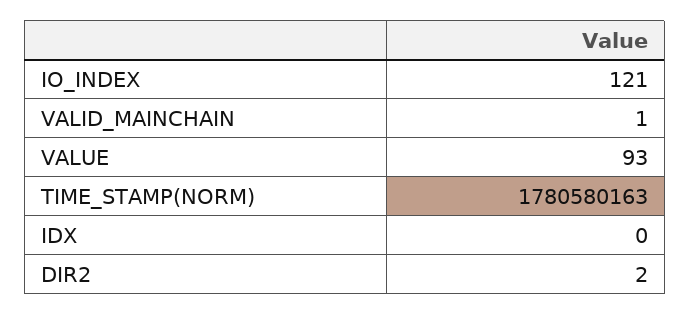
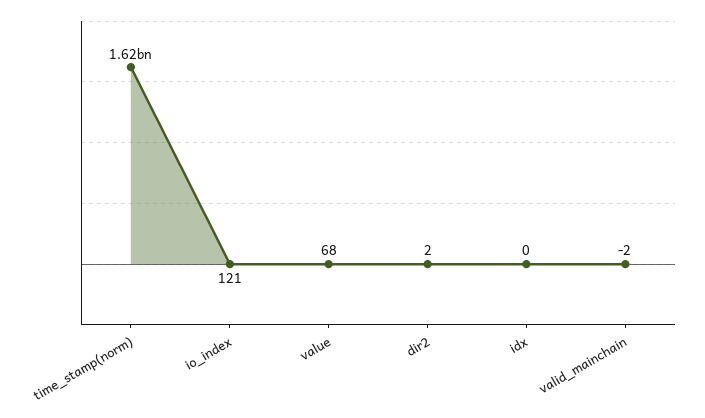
VALID_MAINCHAIN: 1 -> -2
VALUE: 93 -> 68
TIME_STAMP(NORM): 1780580163 -> 1620000000

